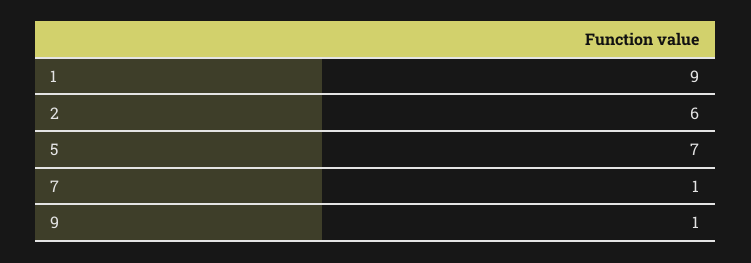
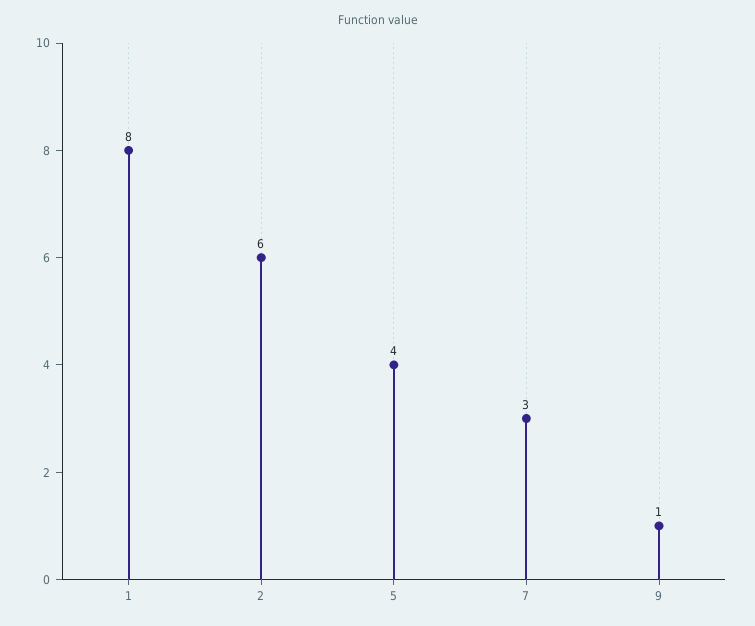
1: 9 -> 8
5: 7 -> 4
7: 1 -> 3

